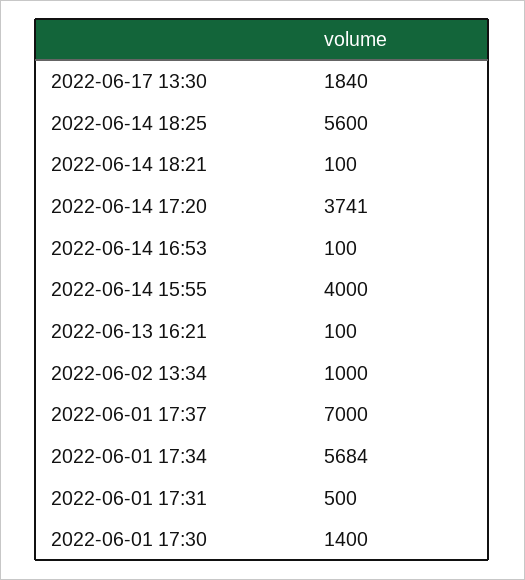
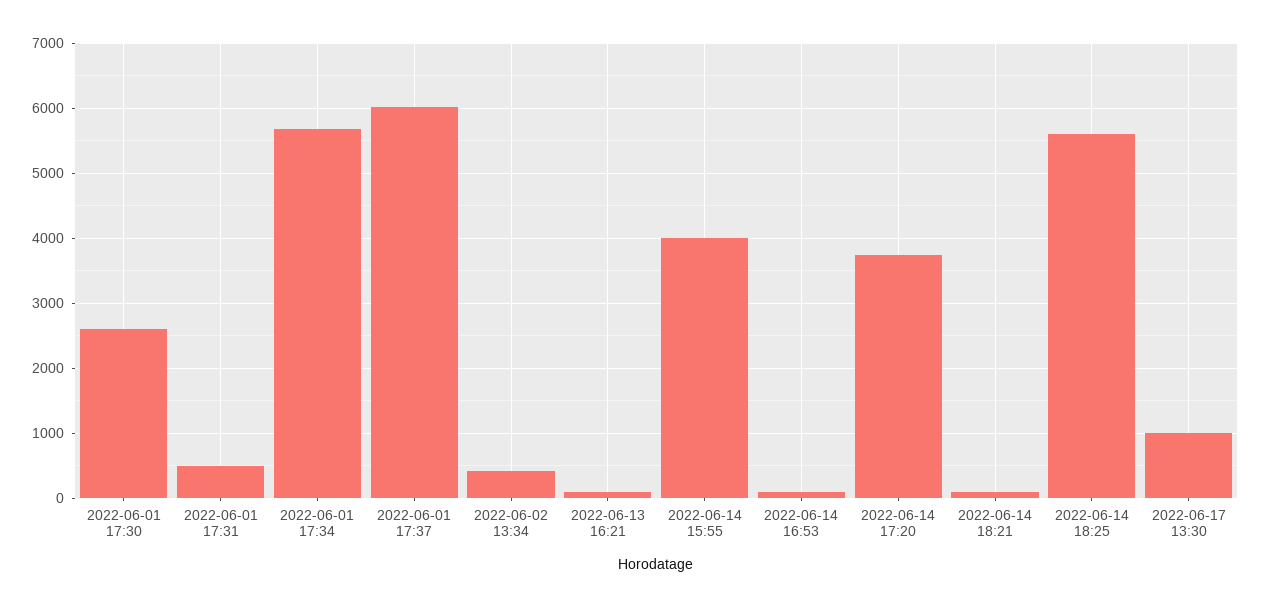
2022-06-17 13:30: 1840 -> 1000
2022-06-02 13:34: 1000 -> 400
2022-06-01 17:37: 7000 -> 6000
2022-06-01 17:30: 1400 -> 2600

